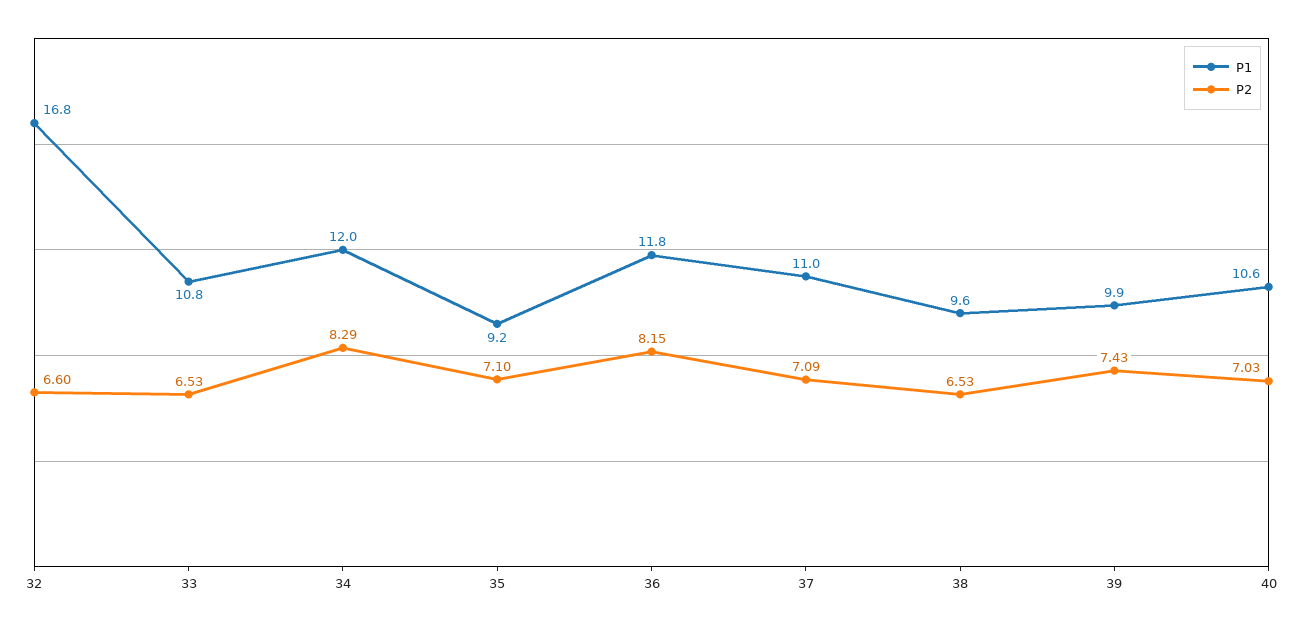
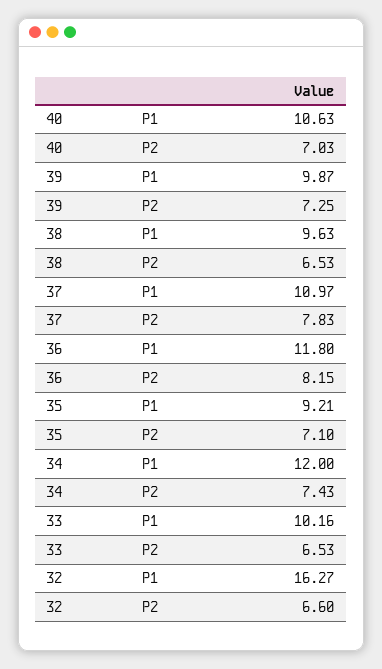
P1, 32: 16.8 -> 16.27
P1, 33: 10.8 -> 10.16
P2, 34: 8.29 -> 7.43
P2, 37: 7.09 -> 7.83
P2, 39: 7.43 -> 7.25

